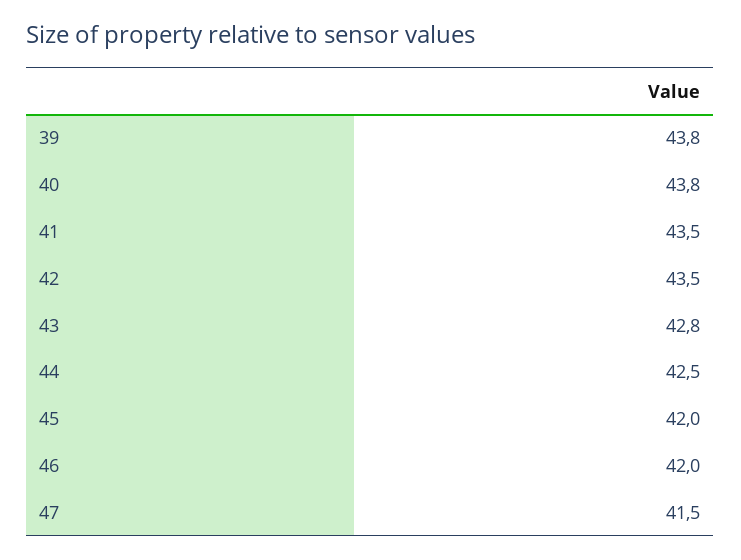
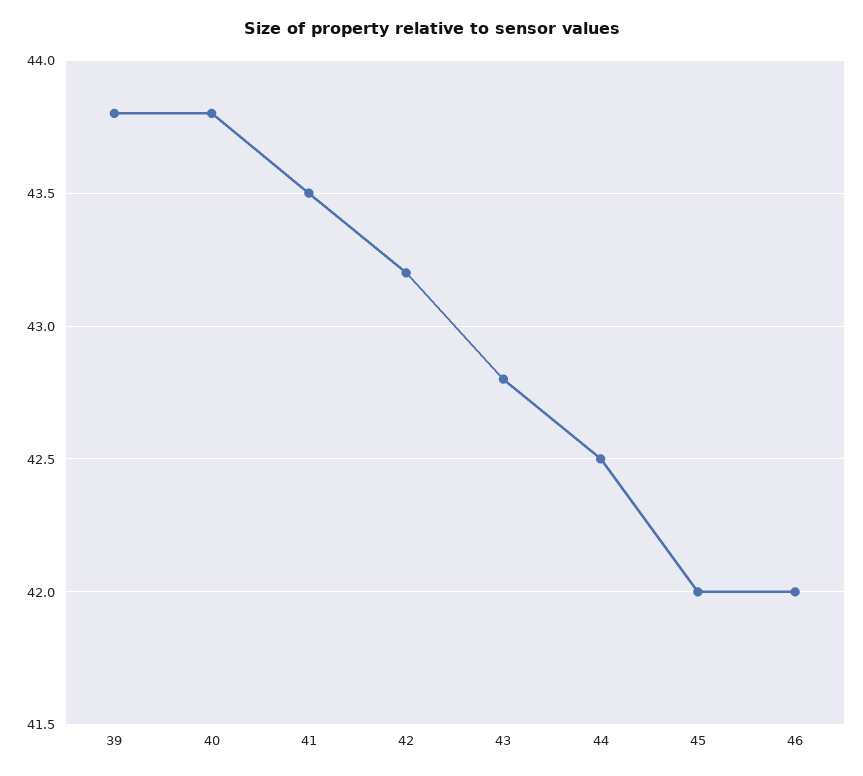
42: 43.5 -> 43.2
47: 41.5 -> none

